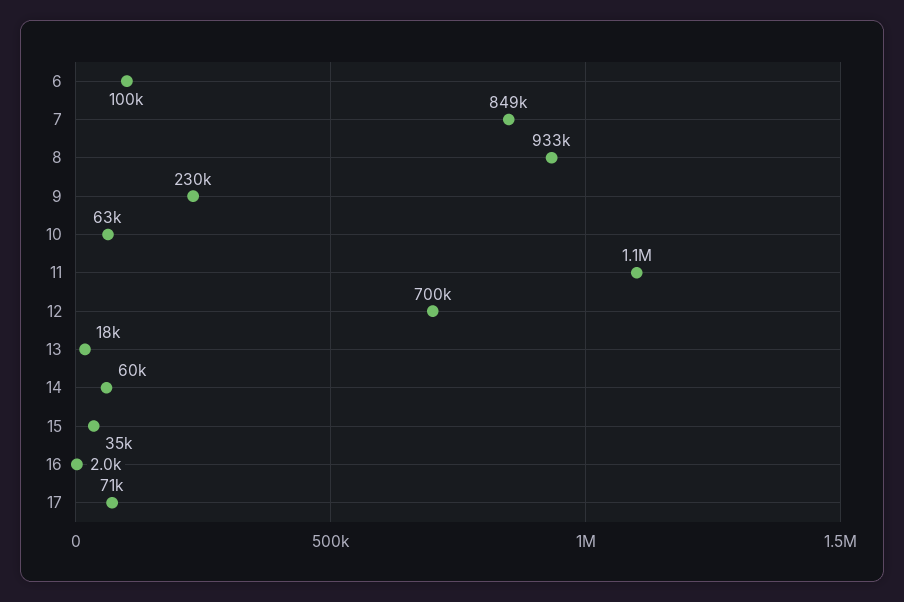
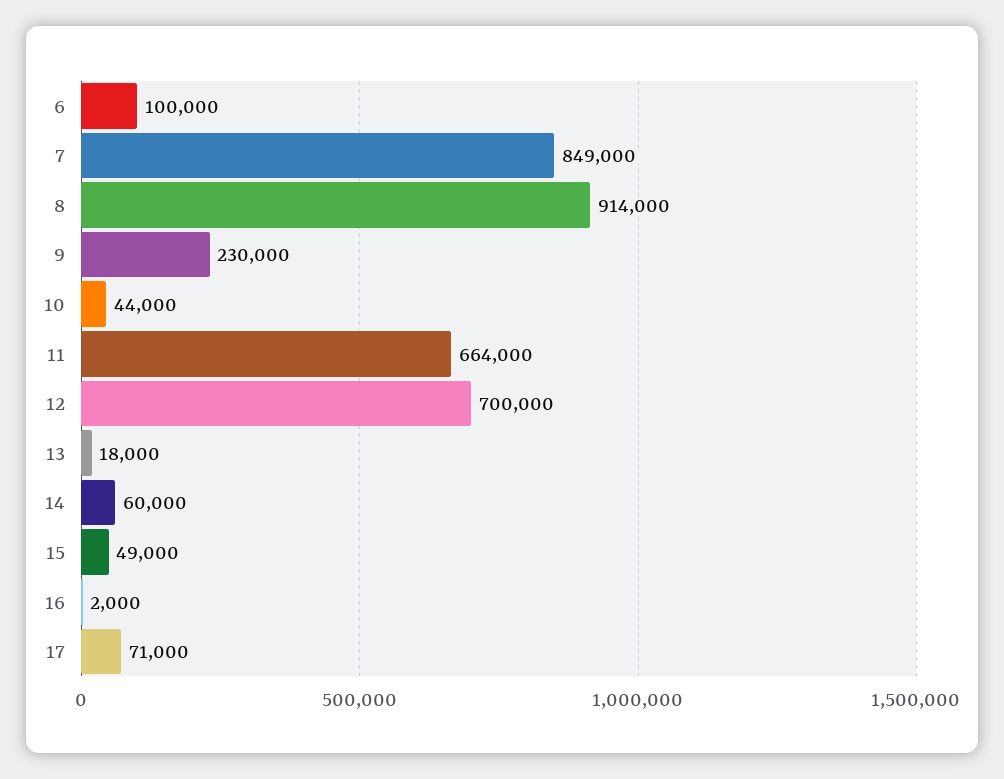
8: 933000 -> 914000
10: 63000 -> 44000
11: 1100000 -> 664000
15: 35000 -> 49000

